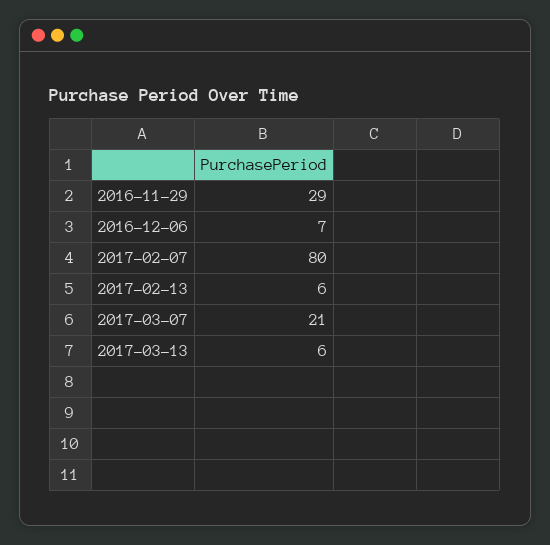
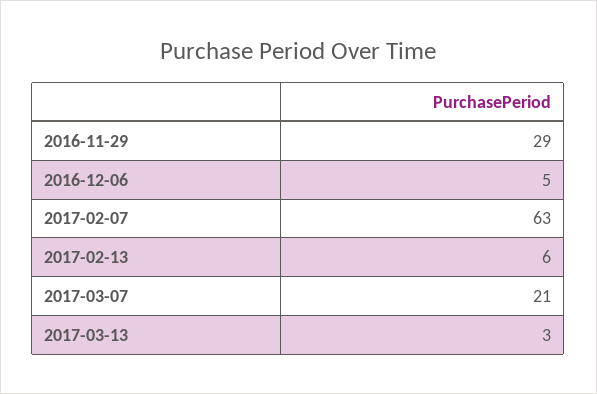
2016-12-06: 7 -> 5
2017-02-07: 80 -> 63
2017-03-13: 6 -> 3

